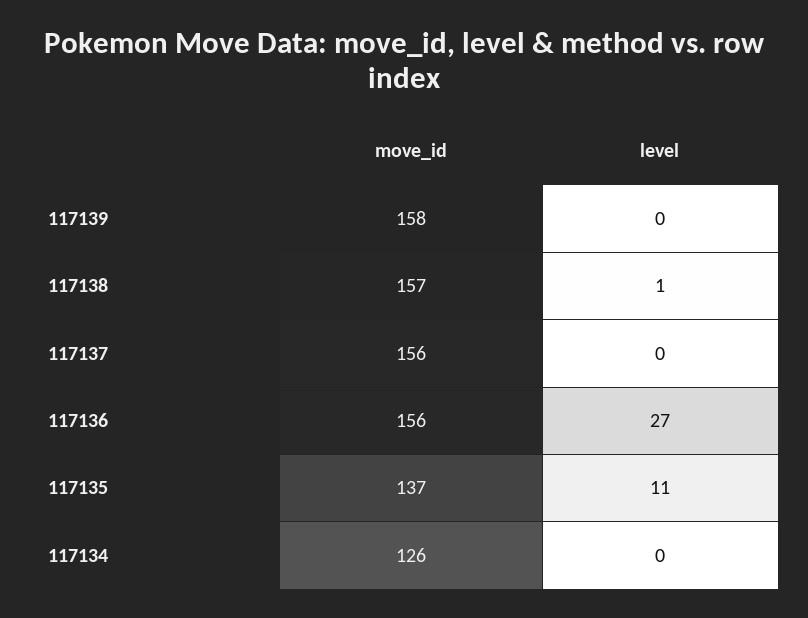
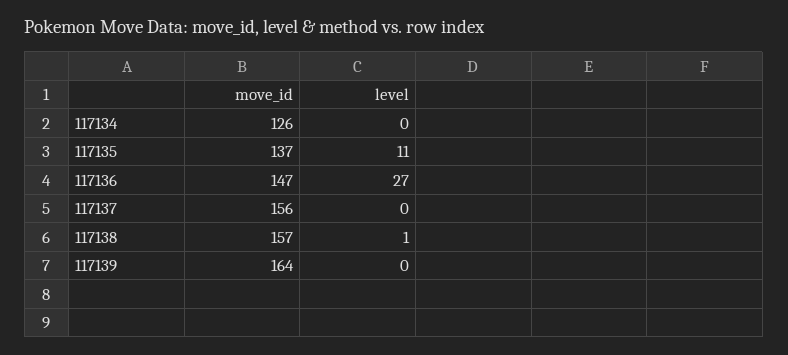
move_id, 117139: 158 -> 164
move_id, 117136: 156 -> 147

